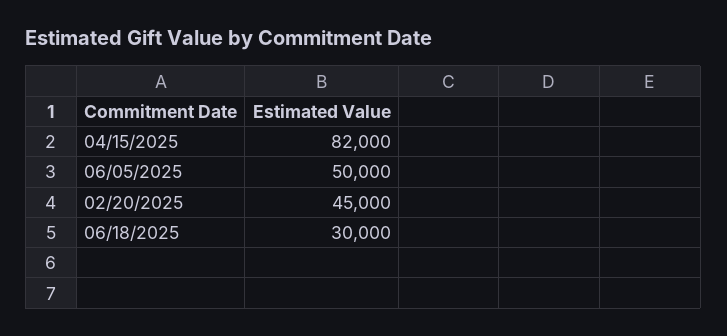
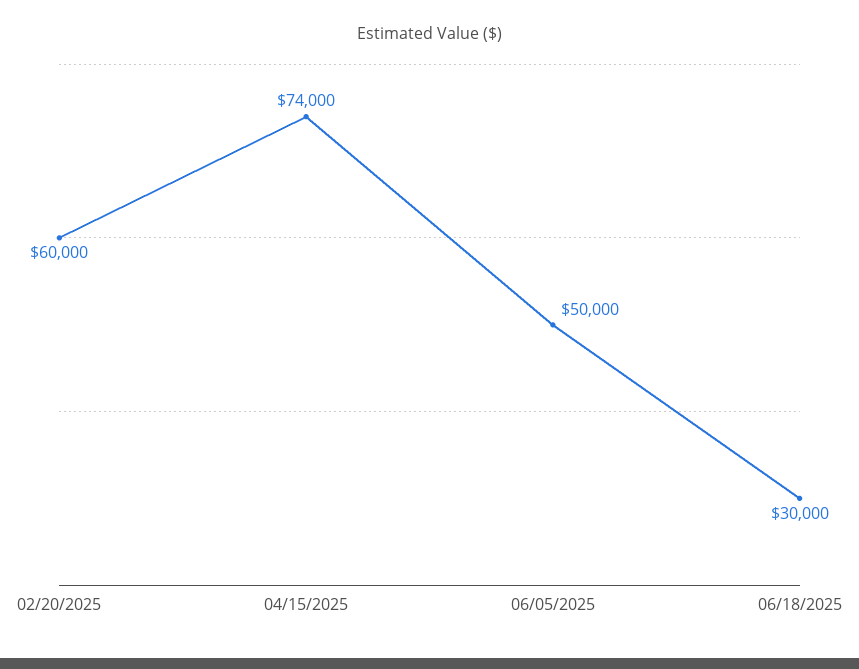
04/15/2025: 82000 -> 74000
02/20/2025: 45000 -> 60000

